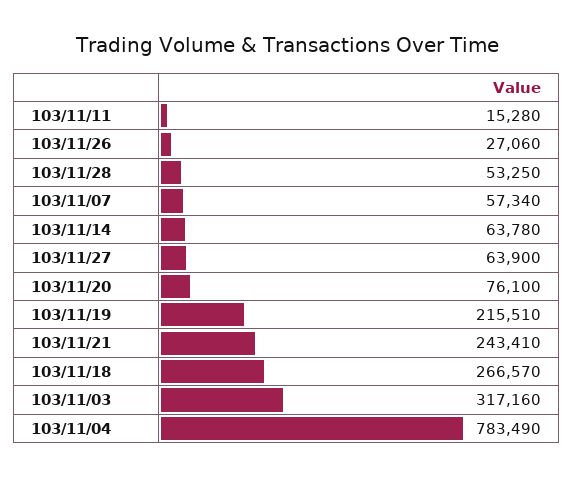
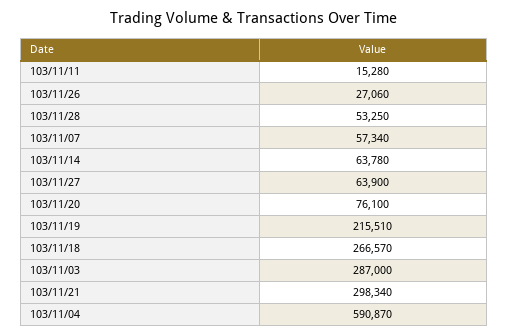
103/11/21: 243410 -> 298340
103/11/03: 317160 -> 287000
103/11/04: 783490 -> 590870

